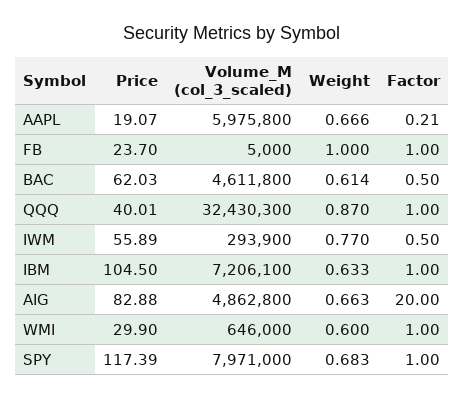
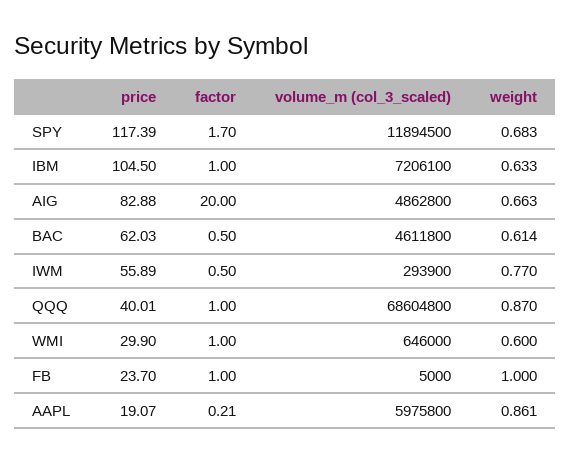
Weight, AAPL: 0.666 -> 0.861
Volume_M (col_3_scaled), QQQ: 32430300 -> 68604800
Volume_M (col_3_scaled), SPY: 7971000 -> 11894500
Factor, SPY: 1 -> 1.7

